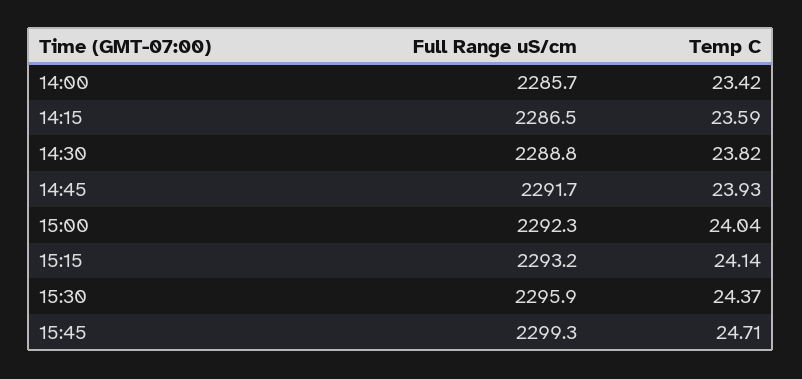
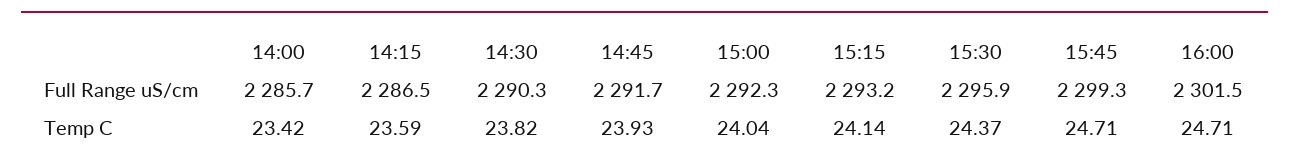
Full Range uS/cm, 14:30: 2288.8 -> 2290.3
Full Range uS/cm, 16:00: none -> 2301.5
Temp C, 16:00: none -> 24.71

